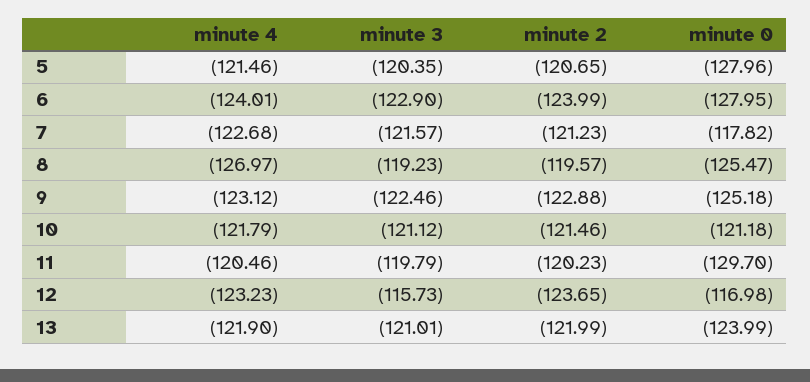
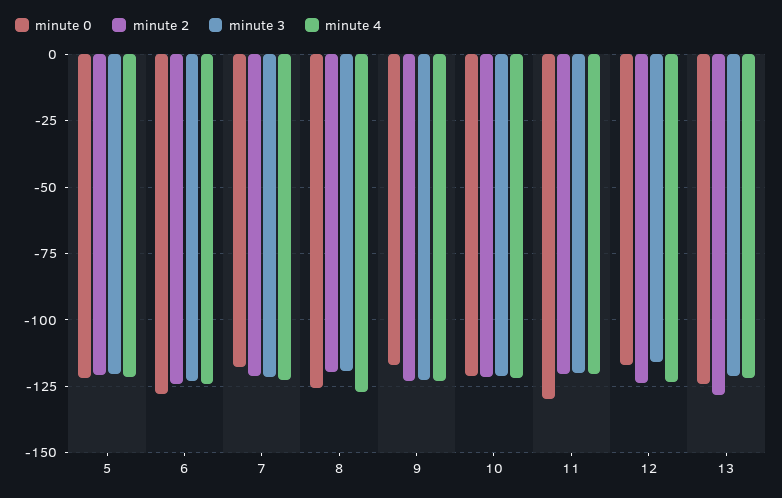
minute 0, 5: -127.96 -> -122.5
minute 0, 9: -125.18 -> -117.5
minute 2, 13: -121.99 -> -127.5

